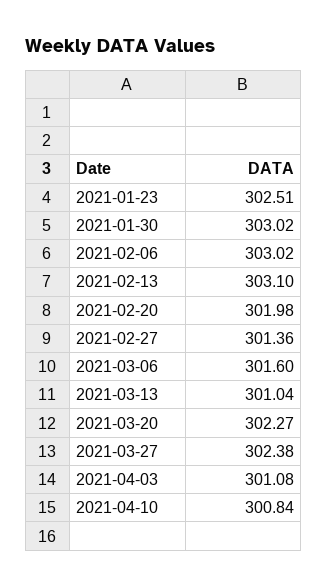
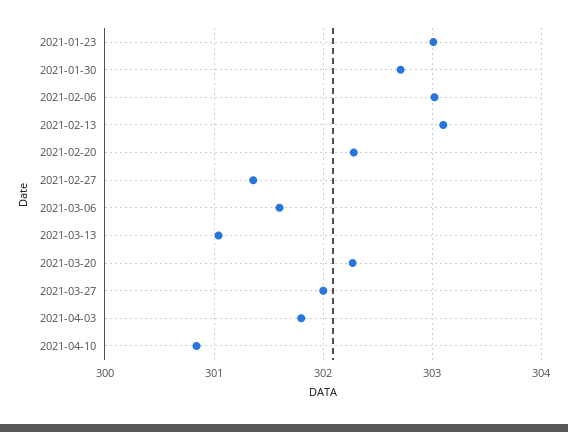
2021-01-23: 302.51 -> 303
2021-01-30: 303.02 -> 302.7
2021-02-20: 301.98 -> 302.3
2021-03-27: 302.38 -> 302
2021-04-03: 301.08 -> 301.8

